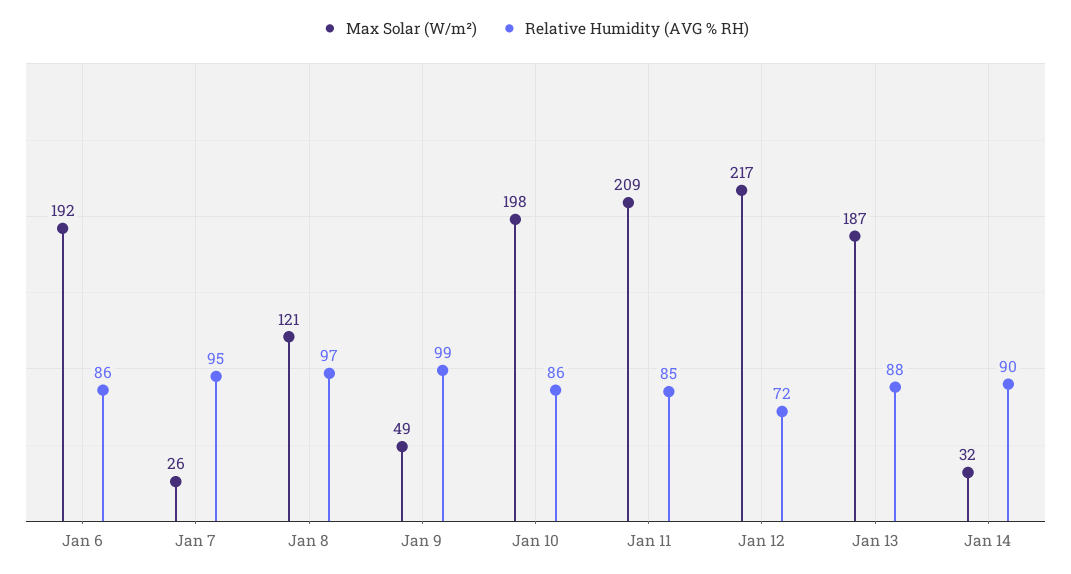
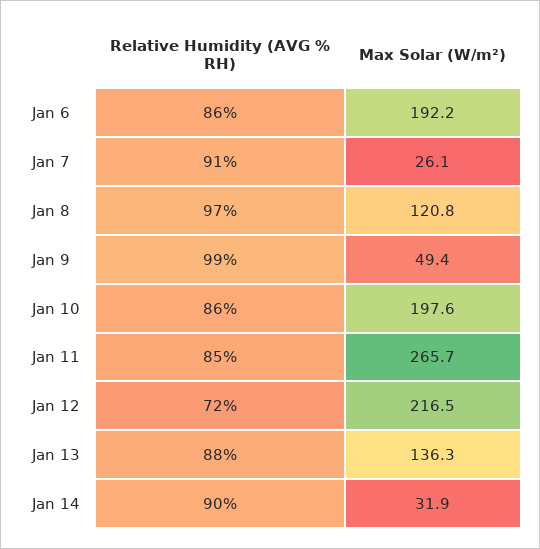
Relative Humidity (AVG % RH), Jan 7: 95 -> 91
Max Solar (W/m²), Jan 11: 209 -> 265.7
Max Solar (W/m²), Jan 13: 187 -> 136.3

